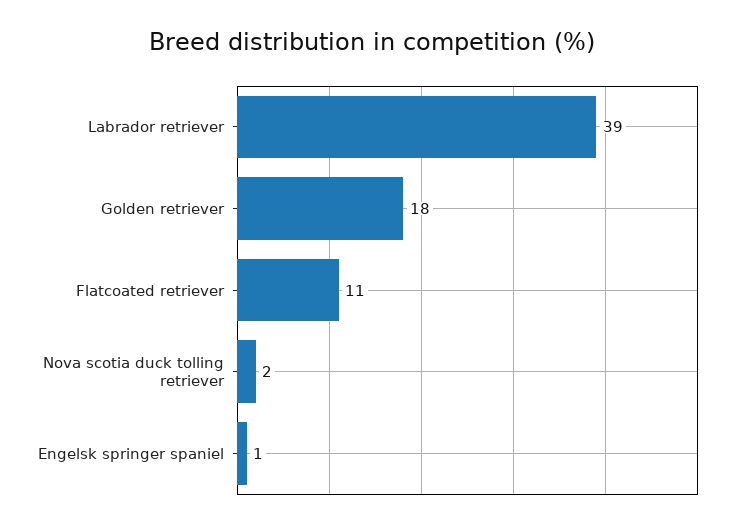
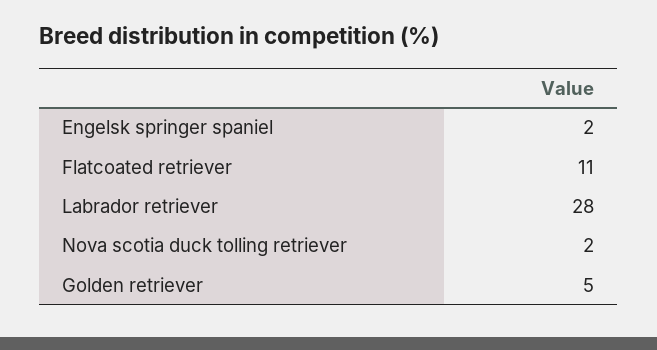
Labrador retriever: 39 -> 28
Golden retriever: 18 -> 5
Engelsk springer spaniel: 1 -> 2

